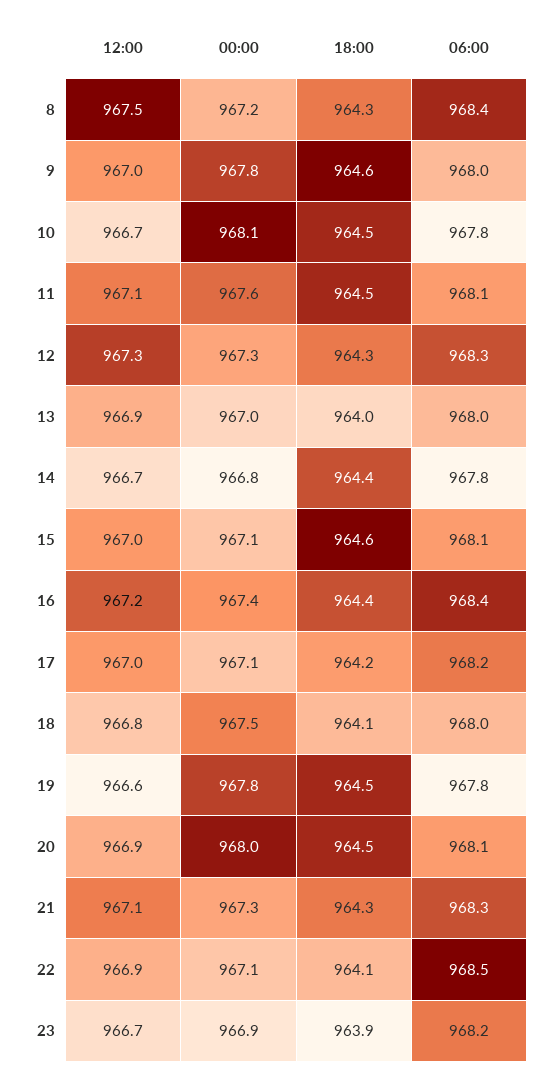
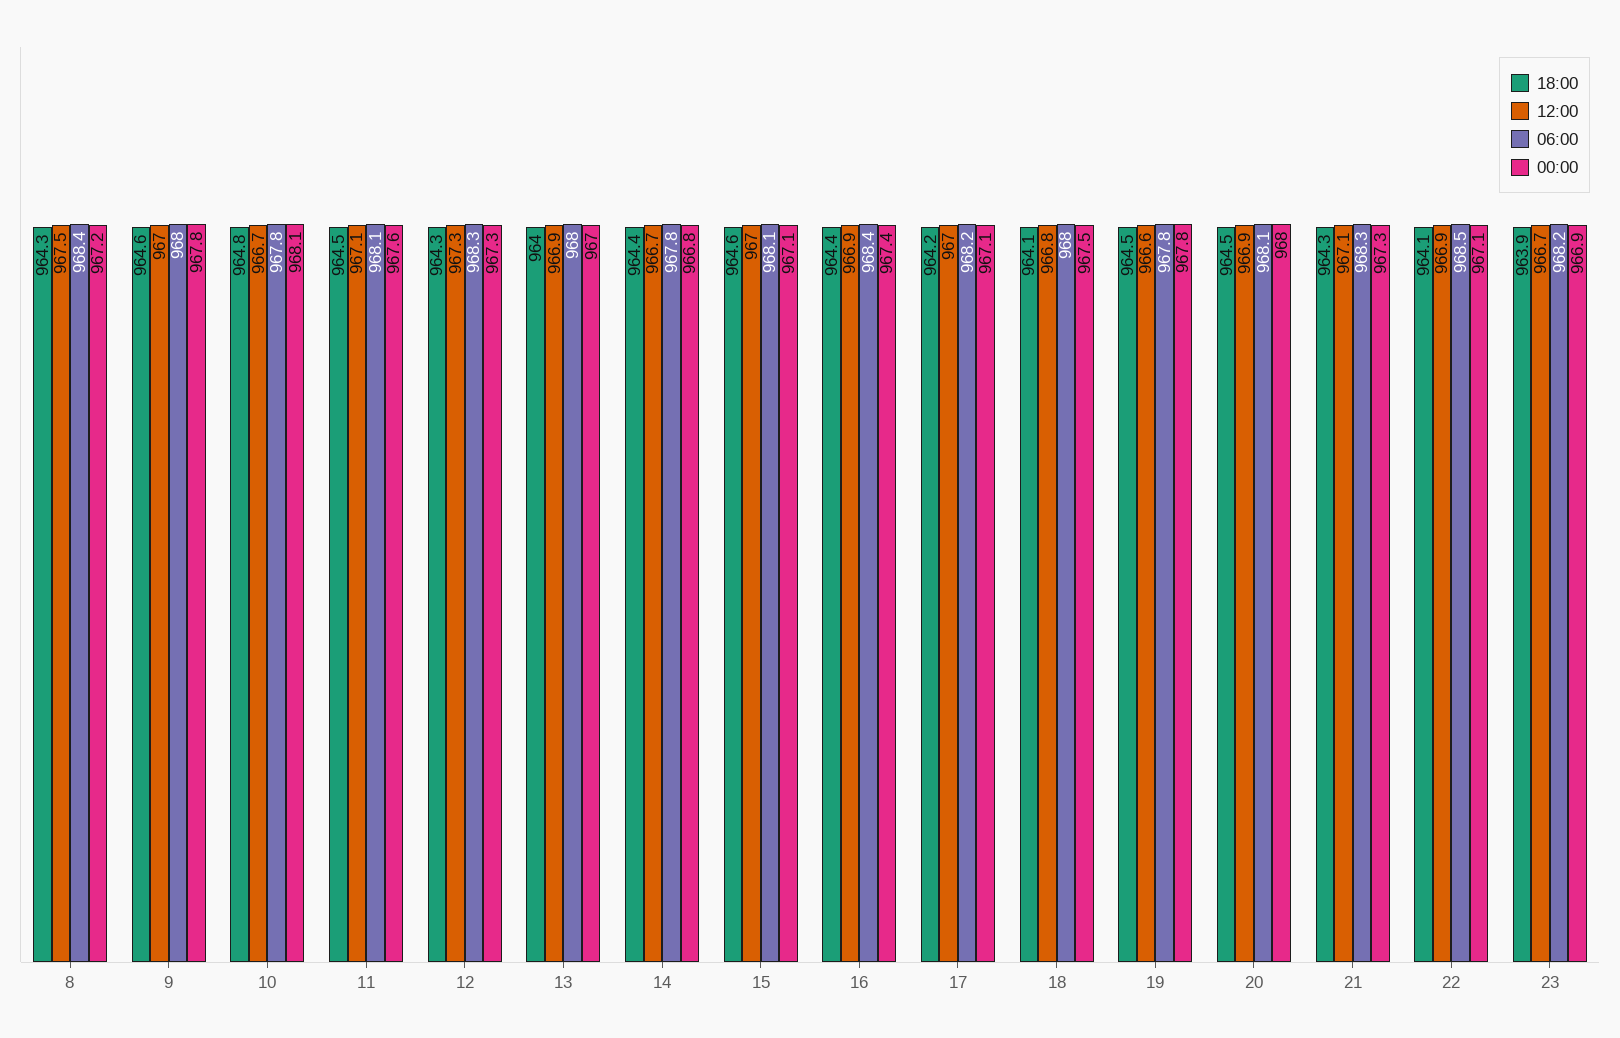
18:00, 10: 964.5 -> 964.8
12:00, 16: 967.2 -> 966.9

